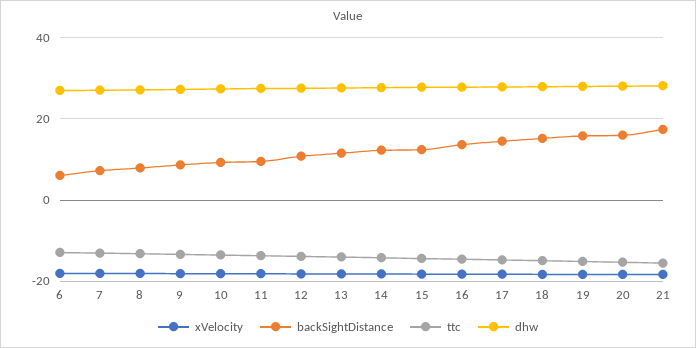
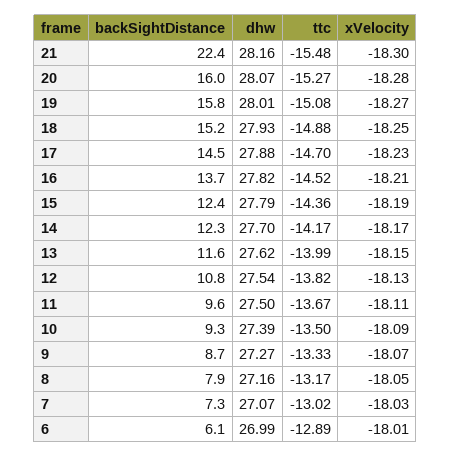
backSightDistance, 21: 18 -> 22.4

